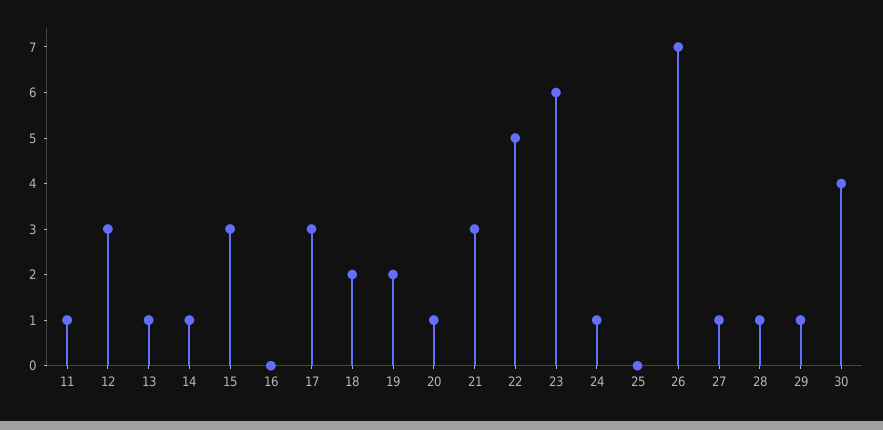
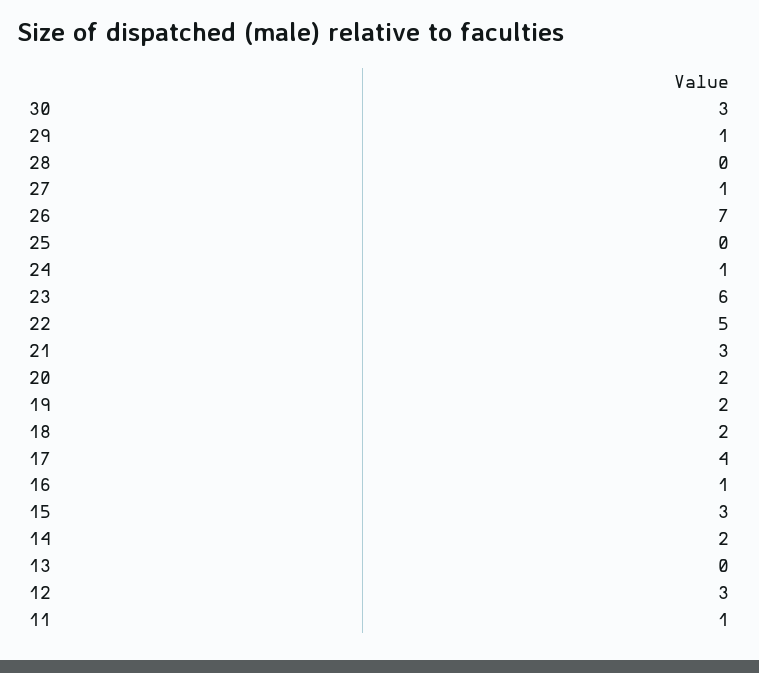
13: 1 -> 0
14: 1 -> 2
16: 0 -> 1
17: 3 -> 4
20: 1 -> 2
28: 1 -> 0
30: 4 -> 3

